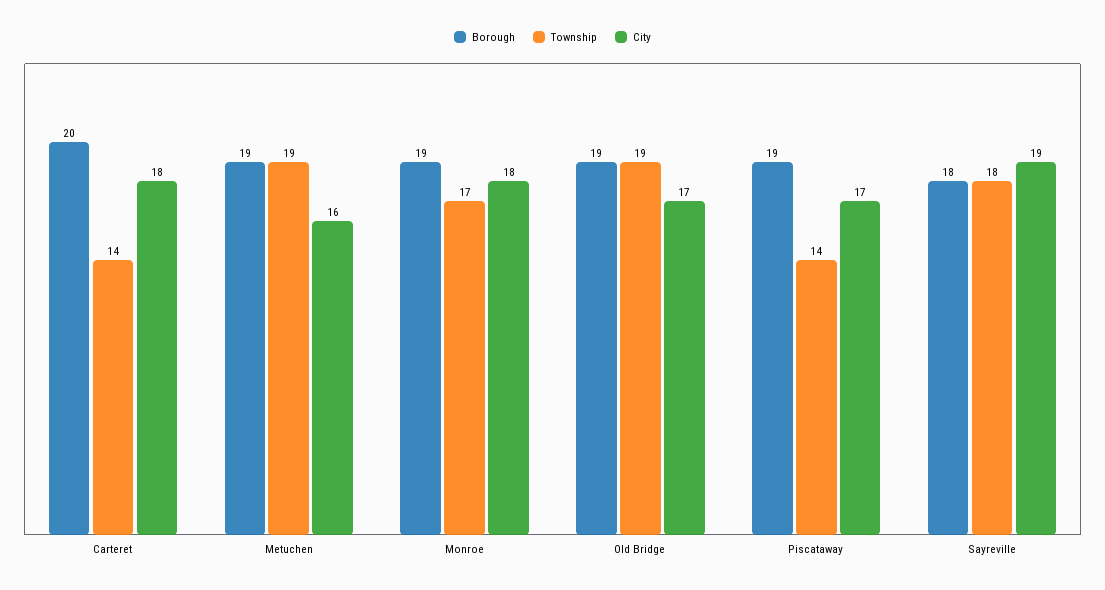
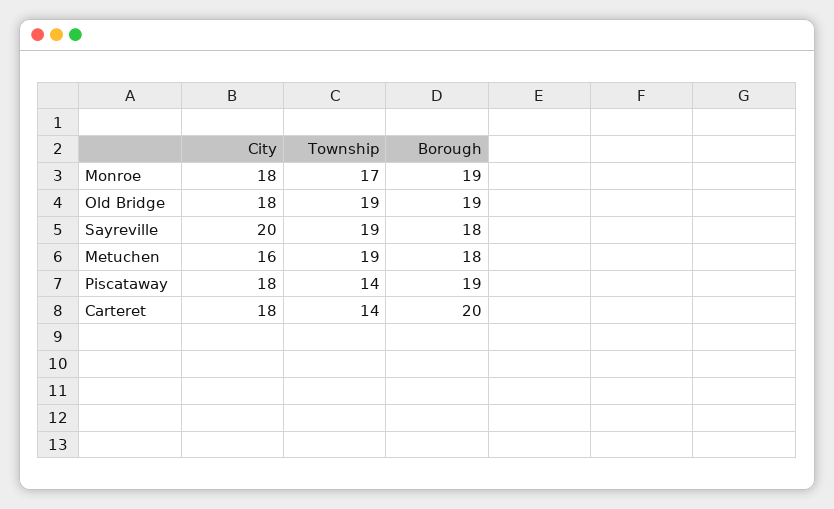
Borough, Metuchen: 19 -> 18
City, Old Bridge: 17 -> 18
City, Piscataway: 17 -> 18
Township, Sayreville: 18 -> 19
City, Sayreville: 19 -> 20

